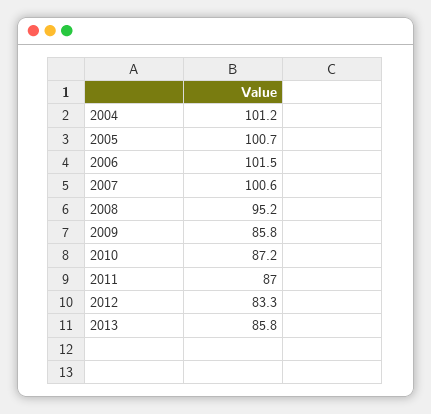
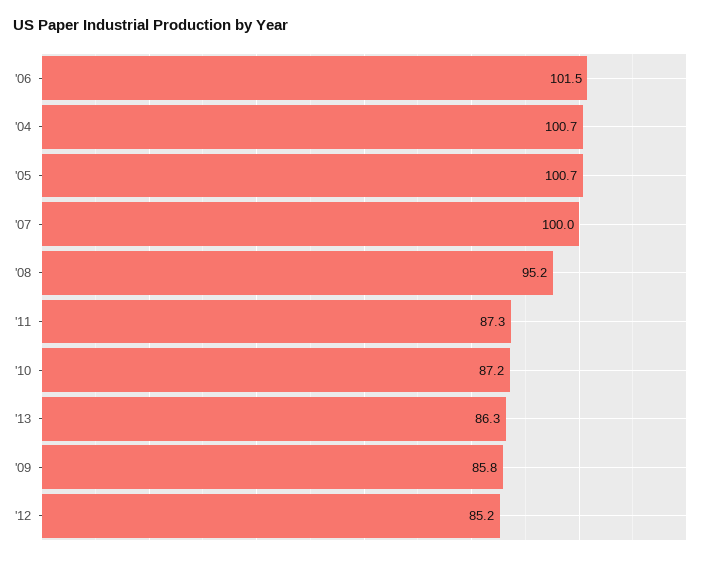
2004: 101.2 -> 100.7
2007: 100.6 -> 100
2011: 87 -> 87.3
2012: 83.3 -> 85.2
2013: 85.8 -> 86.3

